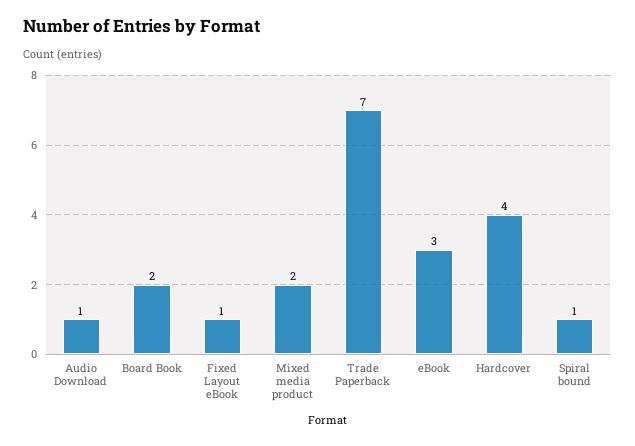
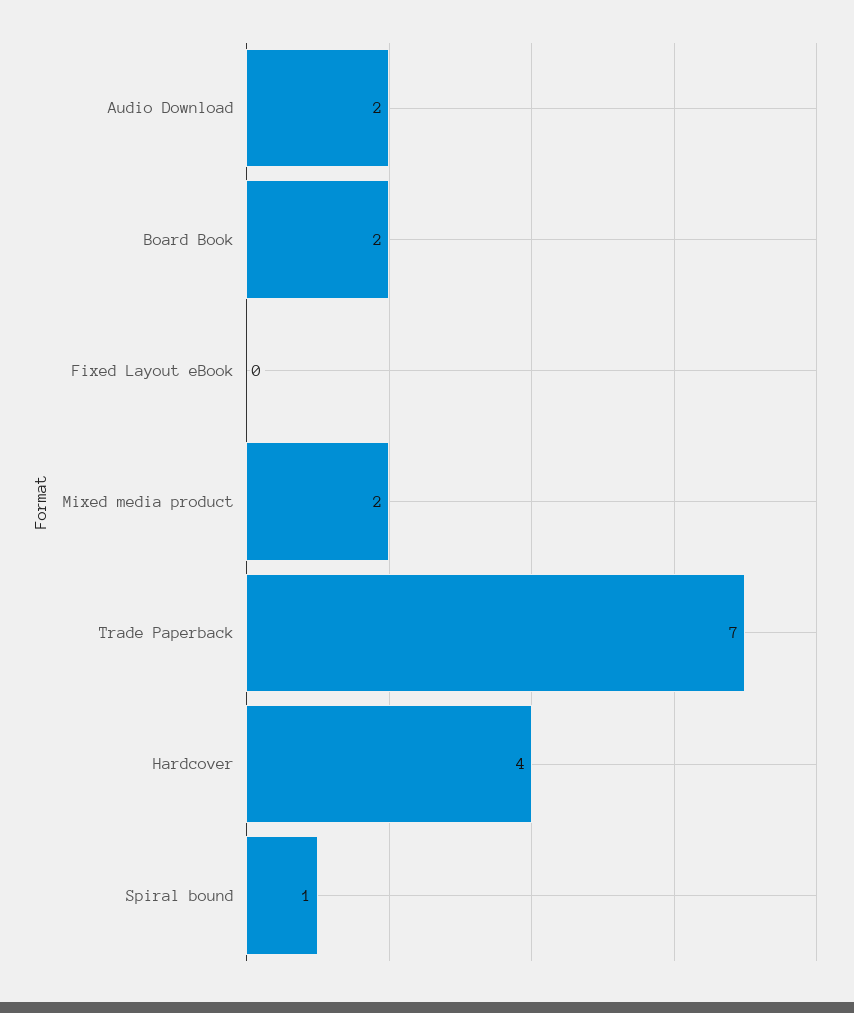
Audio Download: 1 -> 2
Fixed Layout eBook: 1 -> 0
eBook: 3 -> none

